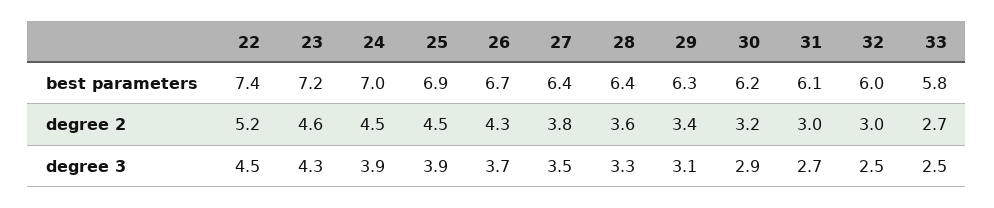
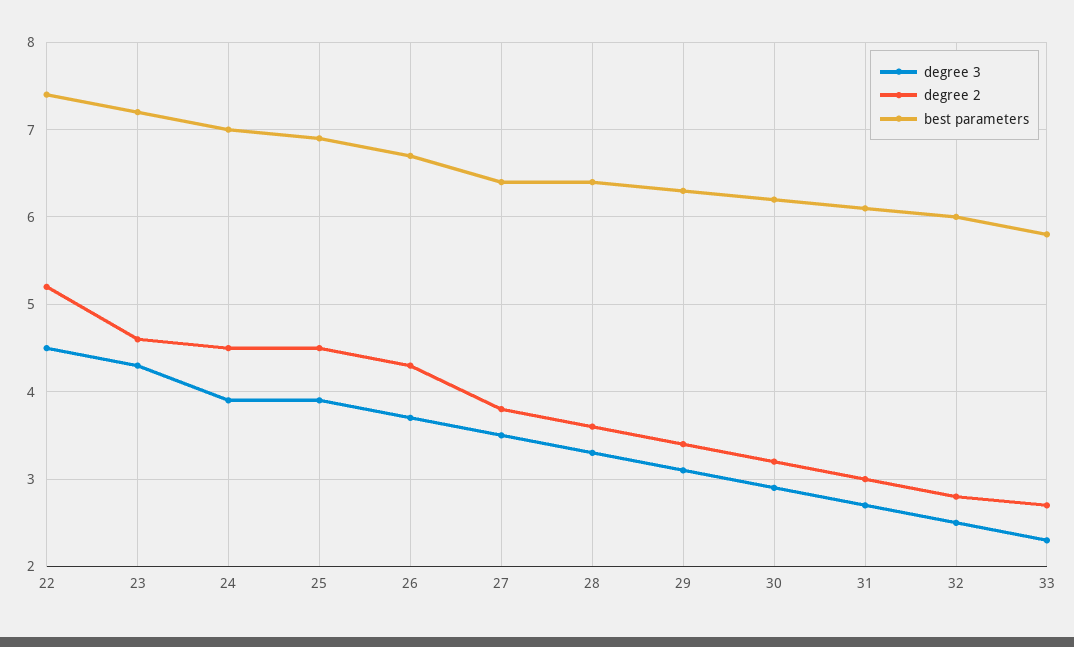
degree 2, 32: 3 -> 2.8
degree 3, 33: 2.5 -> 2.3

